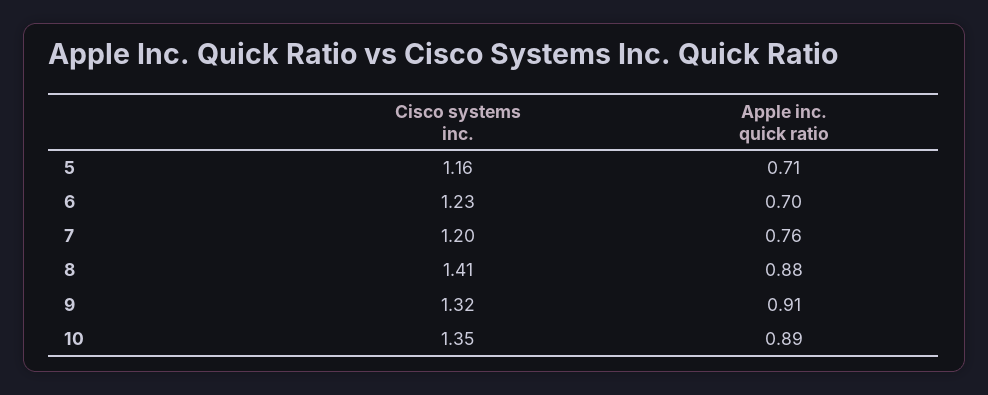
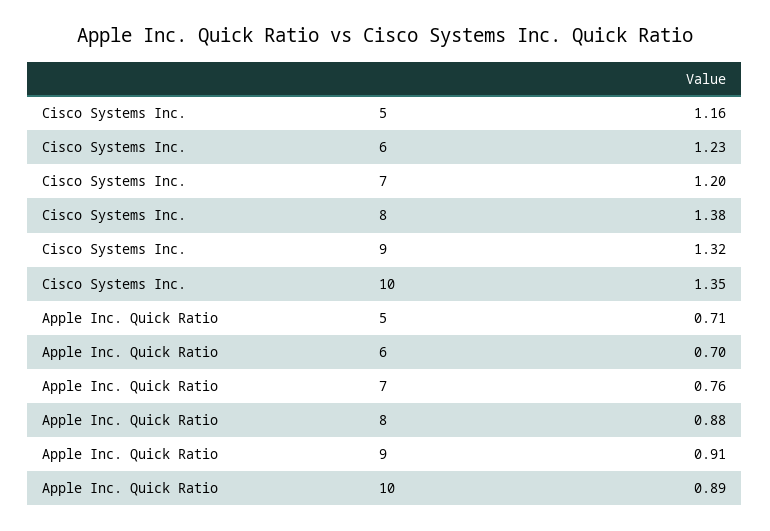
Cisco systems inc., 8: 1.41 -> 1.38

